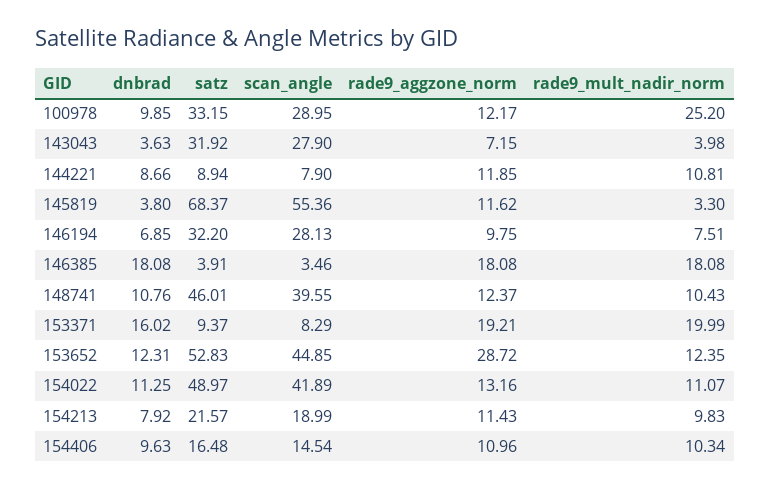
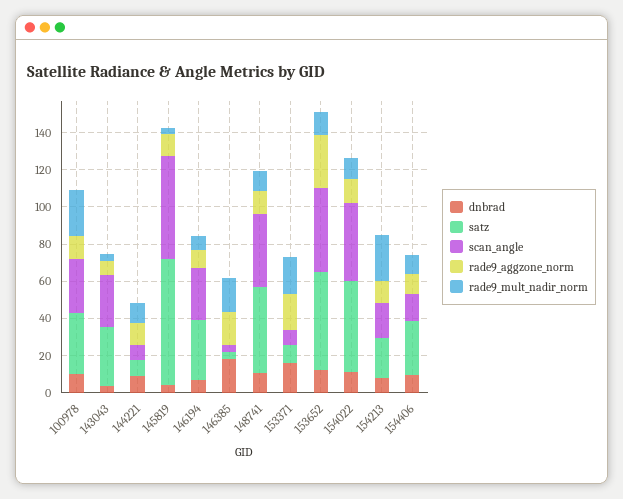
rade9_mult_nadir_norm, 154213: 9.83 -> 25
satz, 154406: 16.48 -> 30

